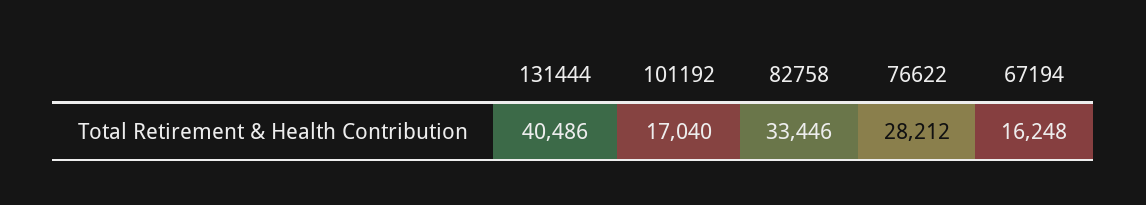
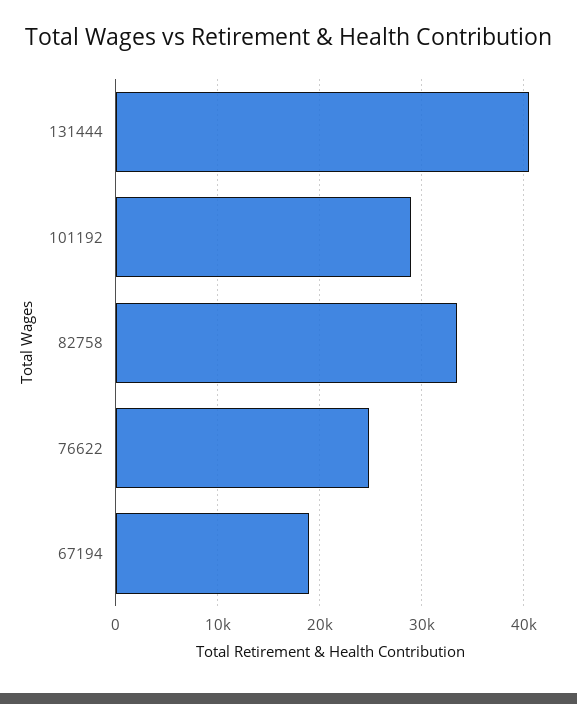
101192: 17040 -> 29000
76622: 28212 -> 25000
67194: 16248 -> 19000

